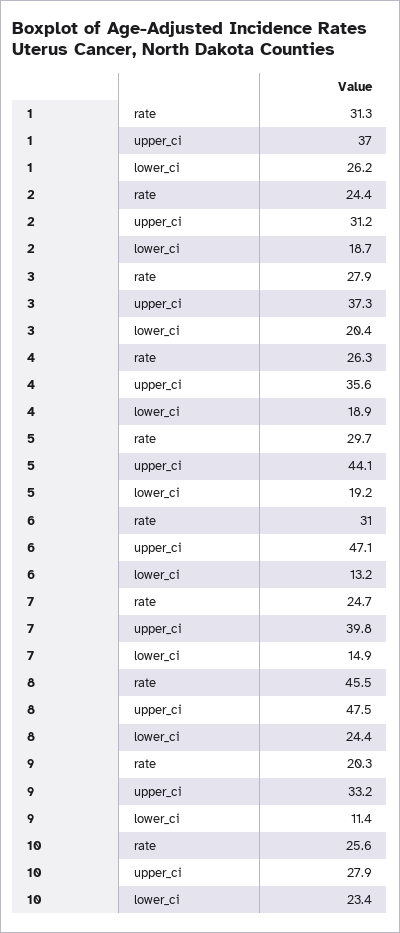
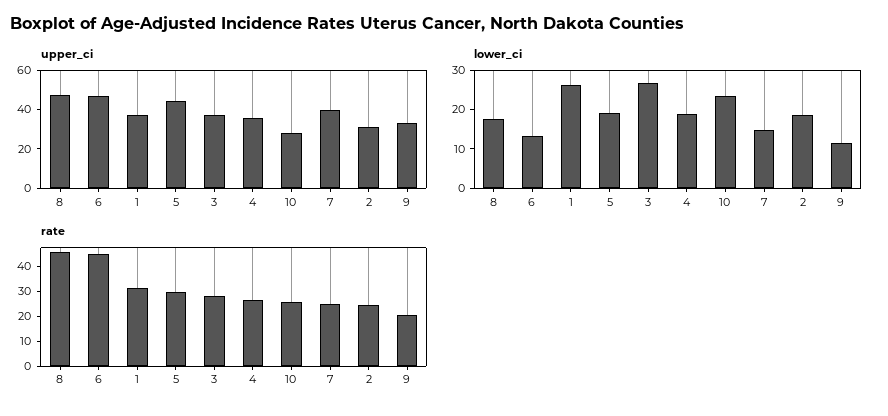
lower_ci, 3: 20.4 -> 27.5
rate, 6: 31 -> 45
lower_ci, 8: 24.4 -> 17.5

